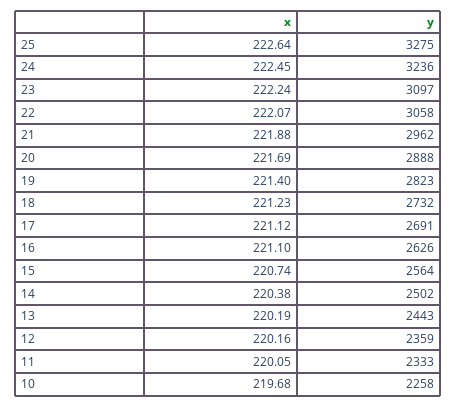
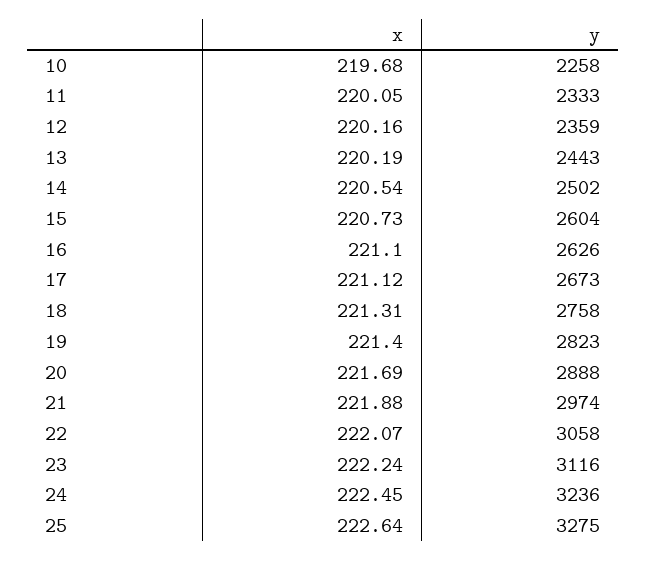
y, 23: 3097 -> 3116
y, 21: 2962 -> 2974
x, 18: 221.23 -> 221.31
y, 18: 2732 -> 2758
y, 17: 2691 -> 2673
x, 15: 220.74 -> 220.73
y, 15: 2564 -> 2604
x, 14: 220.38 -> 220.54

